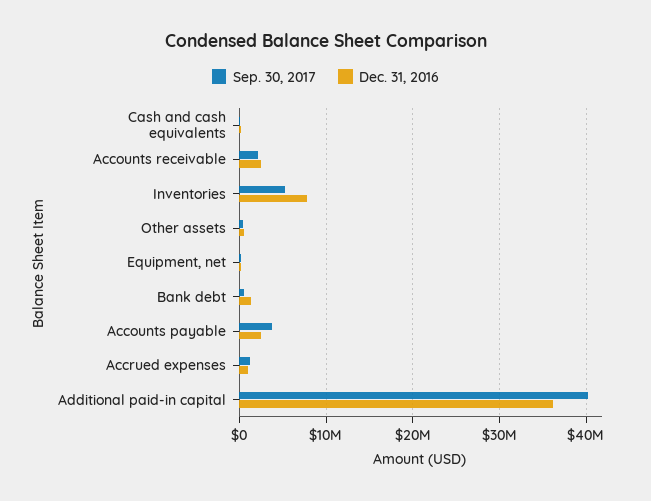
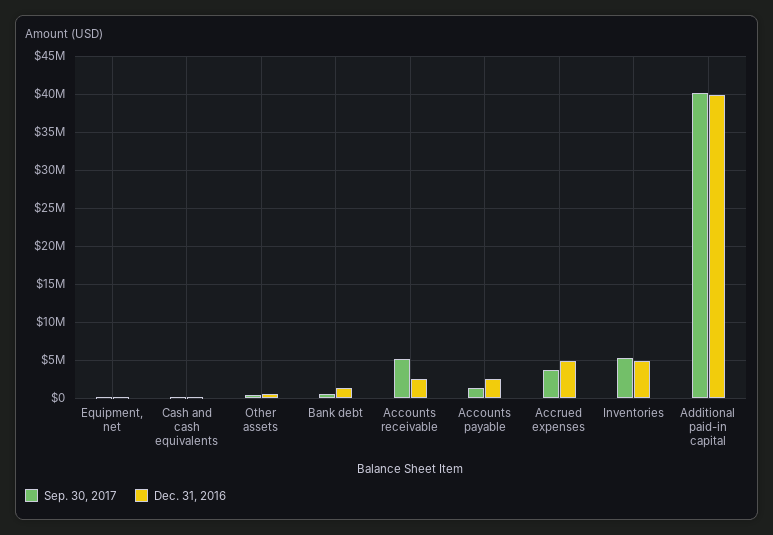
Sep. 30, 2017, Accounts receivable: 2000000 -> 5000000
Dec. 31, 2016, Inventories: 8000000 -> 5000000
Sep. 30, 2017, Accounts payable: 4000000 -> 1000000
Sep. 30, 2017, Accrued expenses: 1000000 -> 4000000
Dec. 31, 2016, Accrued expenses: 1000000 -> 5000000
Dec. 31, 2016, Additional paid-in capital: 36000000 -> 40000000

